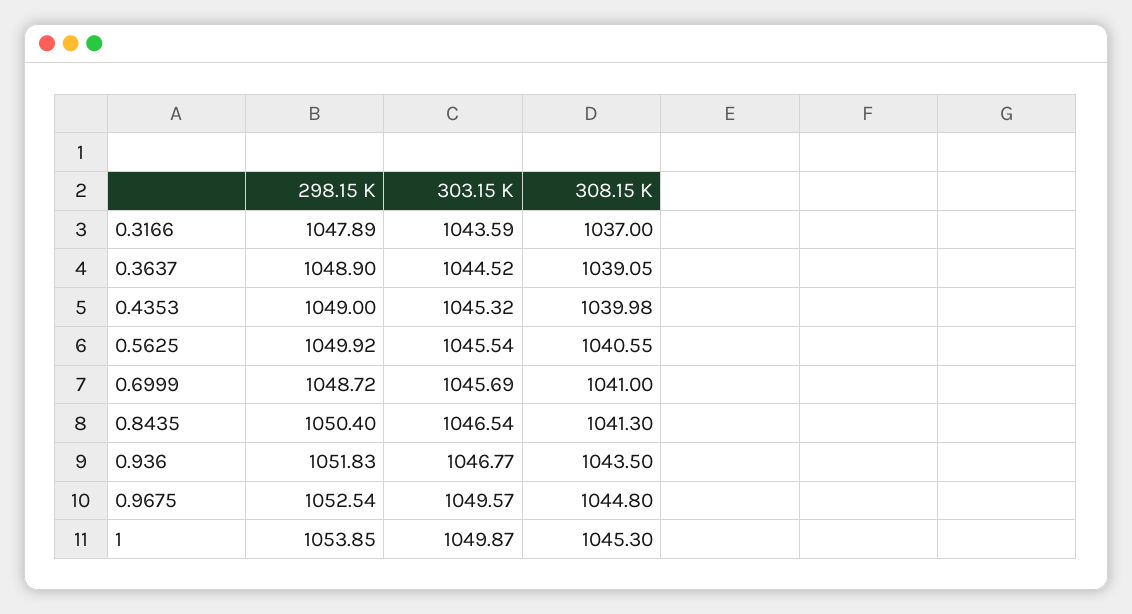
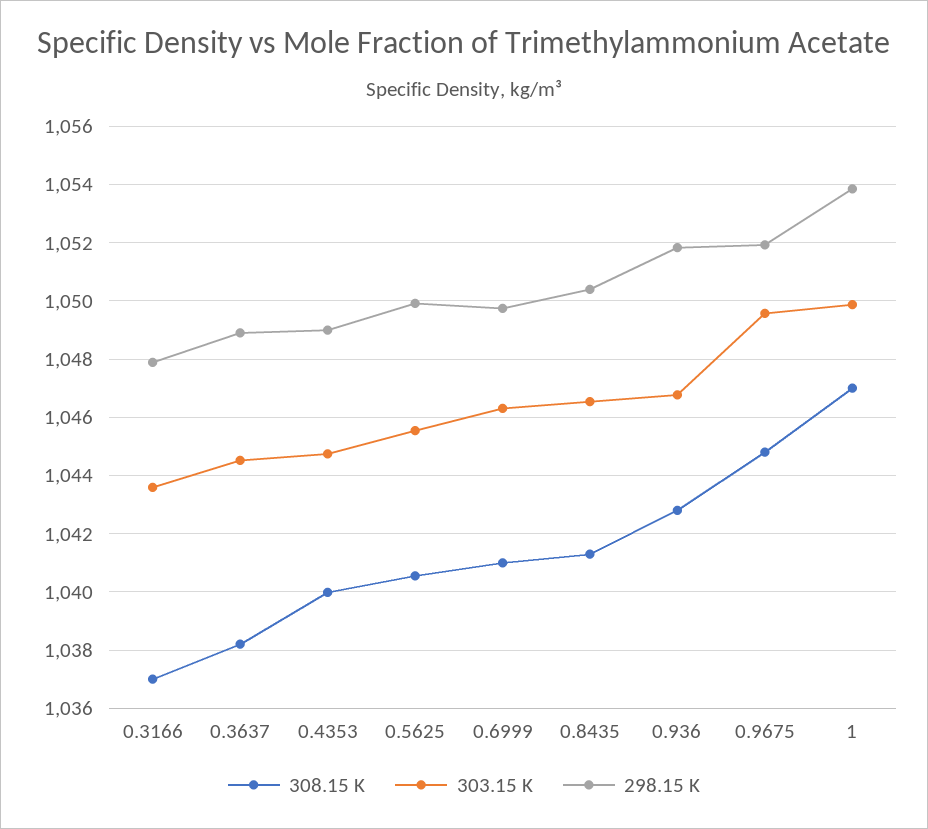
308.15 K, 0.3637: 1039.05 -> 1038.25
303.15 K, 0.4353: 1045.32 -> 1044.75
298.15 K, 0.6999: 1048.72 -> 1049.75
303.15 K, 0.6999: 1045.69 -> 1046.25
308.15 K, 0.936: 1043.5 -> 1042.75
298.15 K, 0.9675: 1052.54 -> 1052
308.15 K, 1: 1045.3 -> 1047

